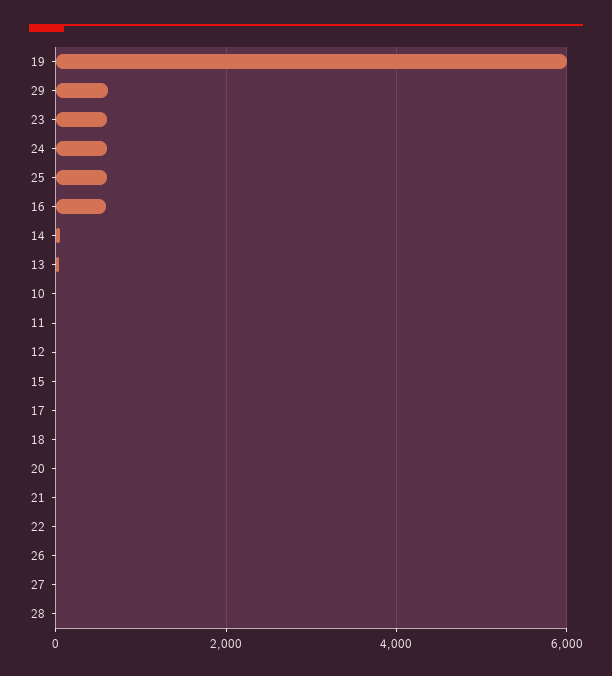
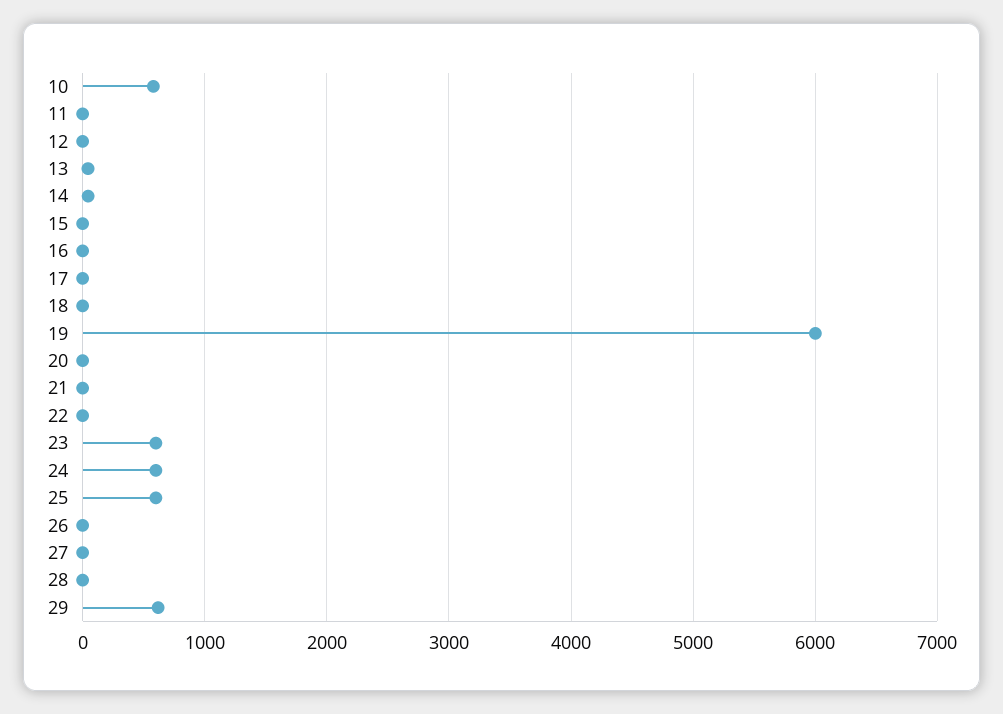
16: 600 -> 0
10: 0 -> 600

